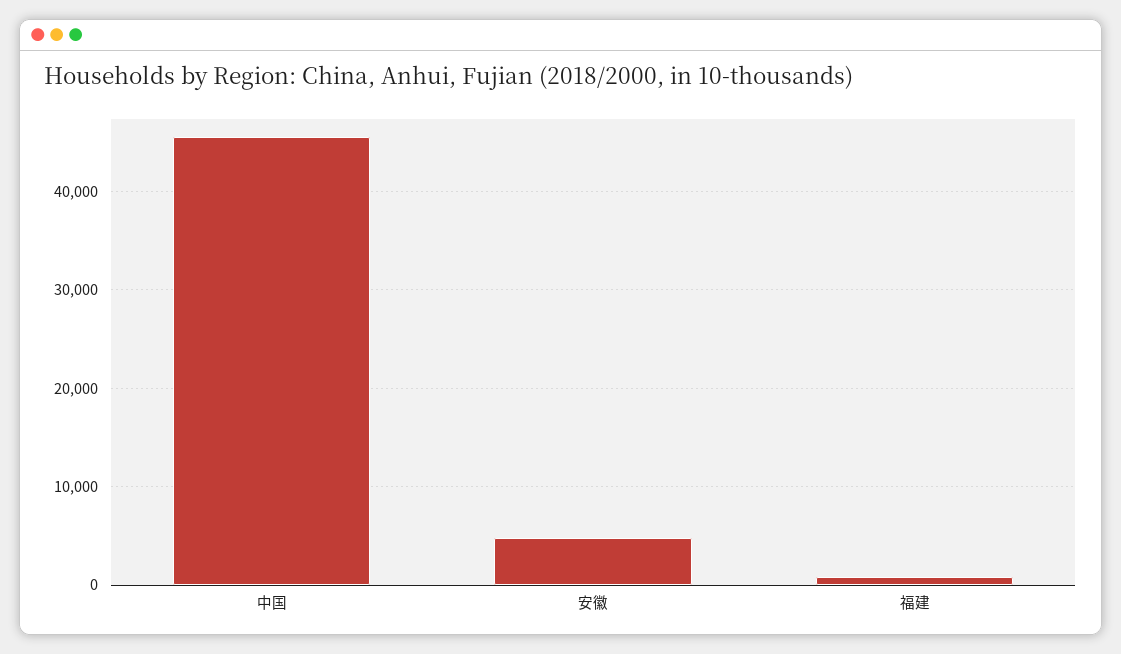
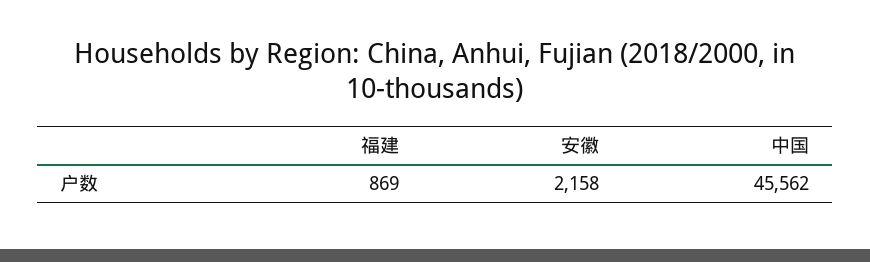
安徽: 5000 -> 2158

